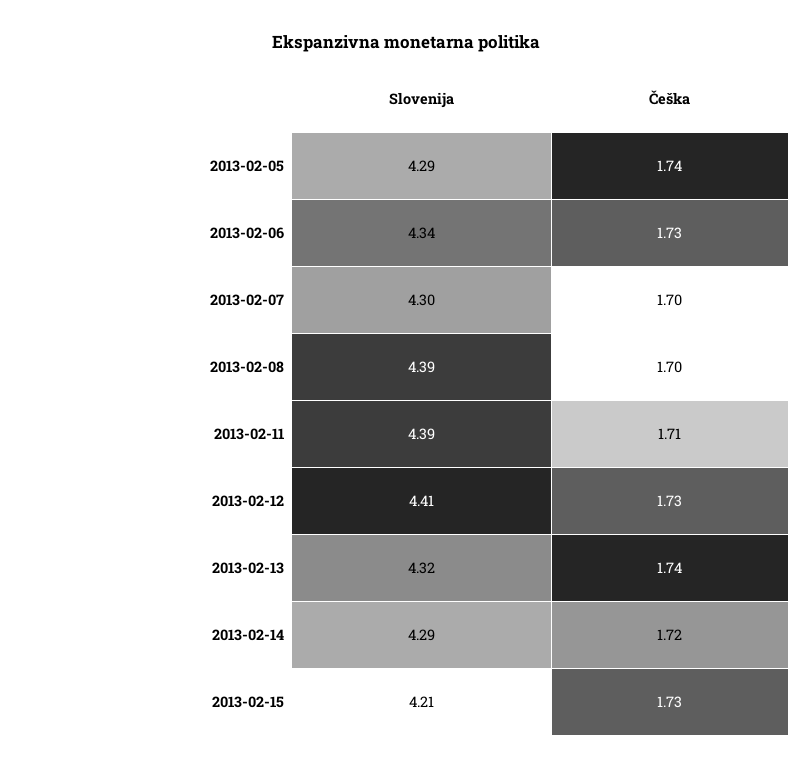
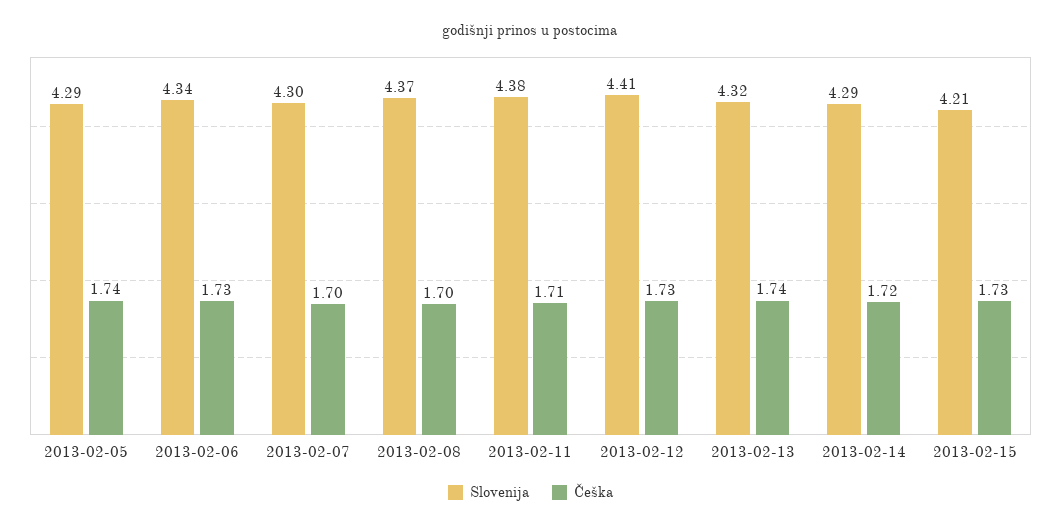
Slovenija, 2013-02-08: 4.39 -> 4.37
Slovenija, 2013-02-11: 4.39 -> 4.38

